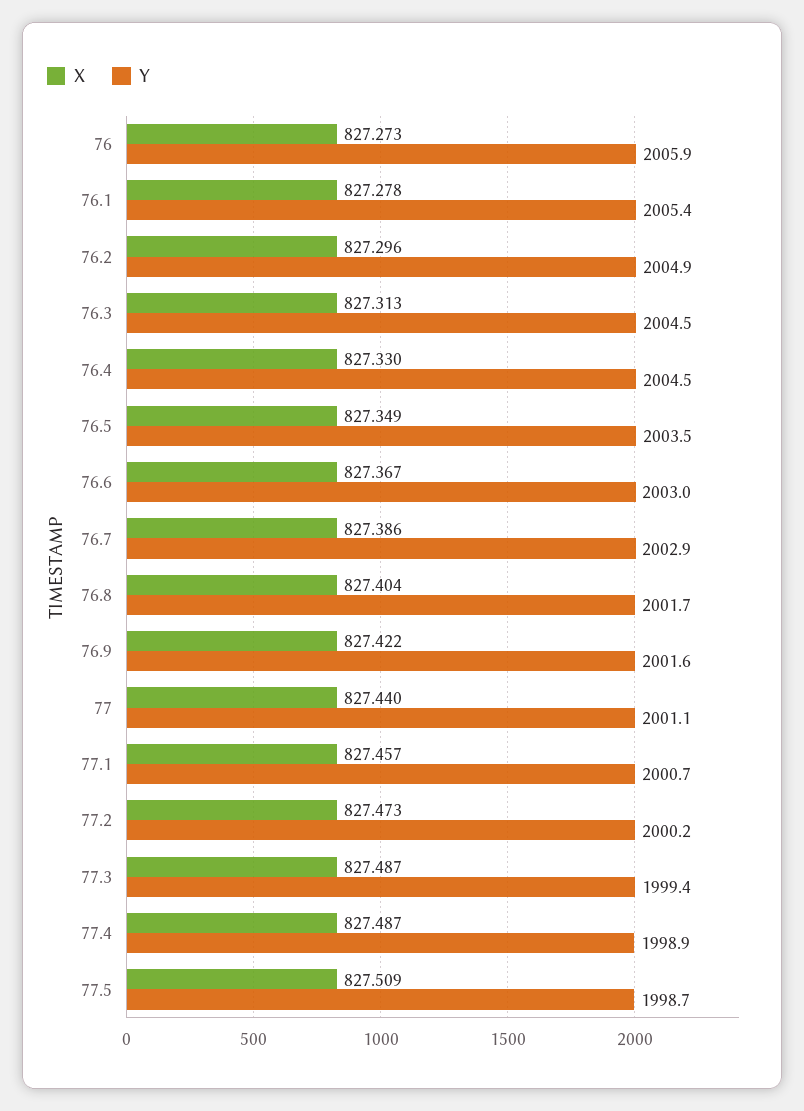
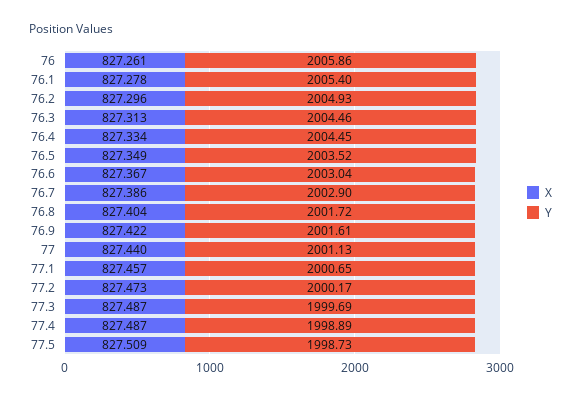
X, 76: 827.273 -> 827.261
X, 76.4: 827.33 -> 827.334
Y, 77.3: 1999.4 -> 1999.69

